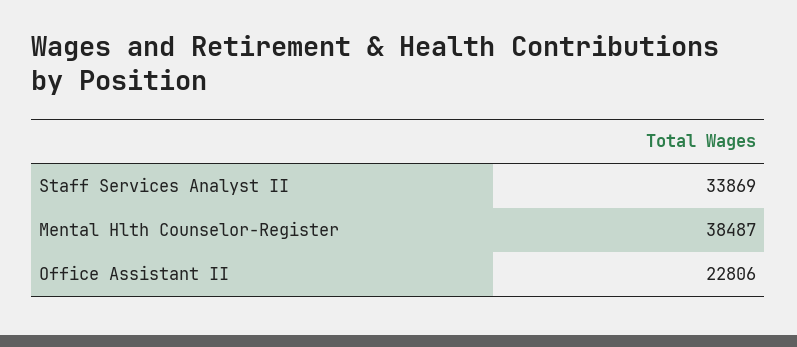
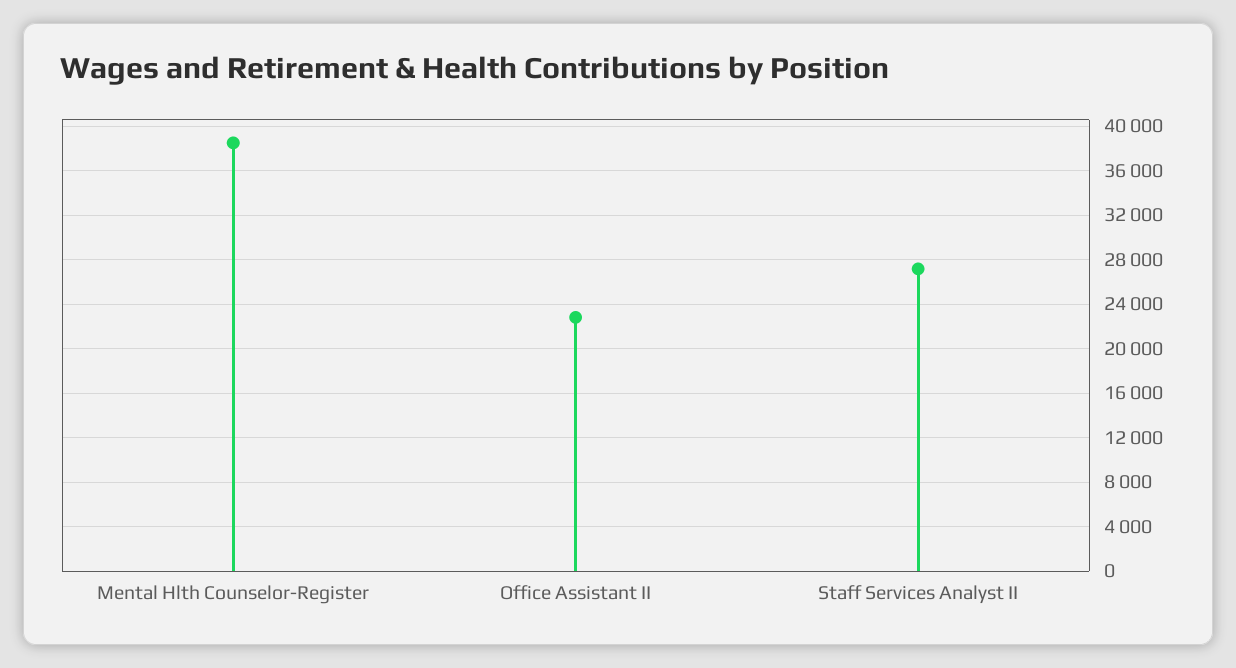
Staff Services Analyst II: 33869 -> 27000

